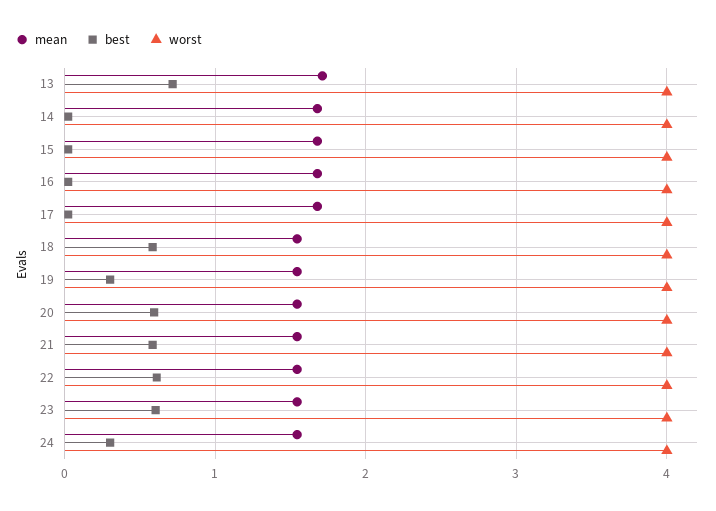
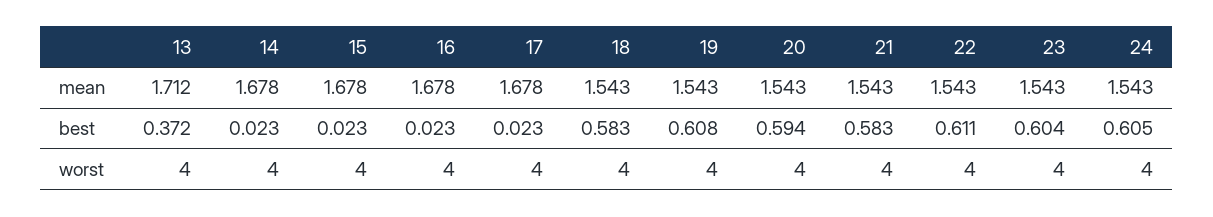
best, 13: 0.7 -> 0.372
best, 19: 0.3 -> 0.608
best, 24: 0.3 -> 0.605

